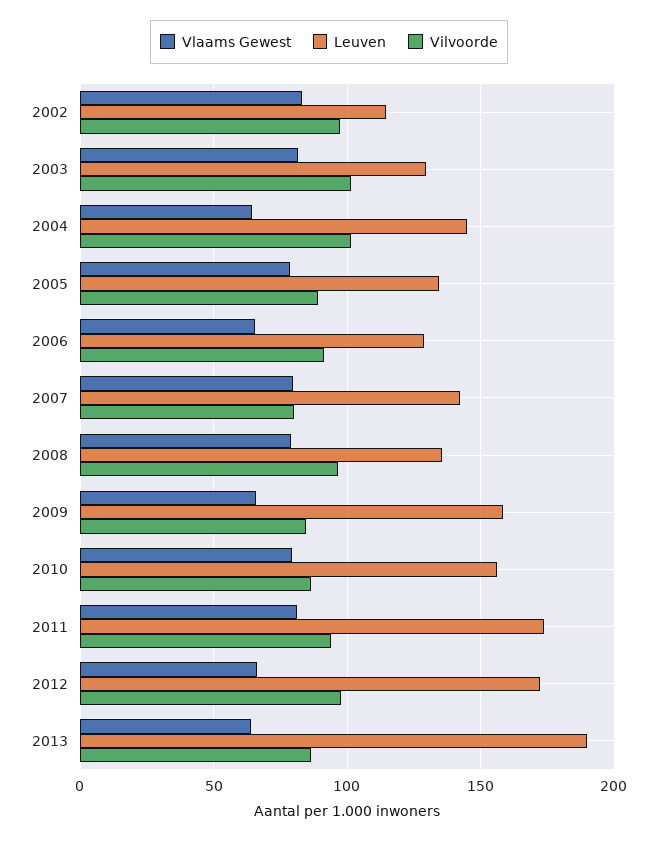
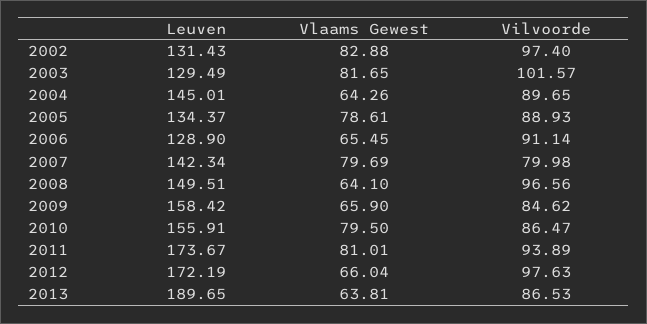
Leuven, 2002: 115 -> 131.43
Vilvoorde, 2004: 100 -> 89.65
Vlaams Gewest, 2008: 80 -> 64.1
Leuven, 2008: 135 -> 149.51

